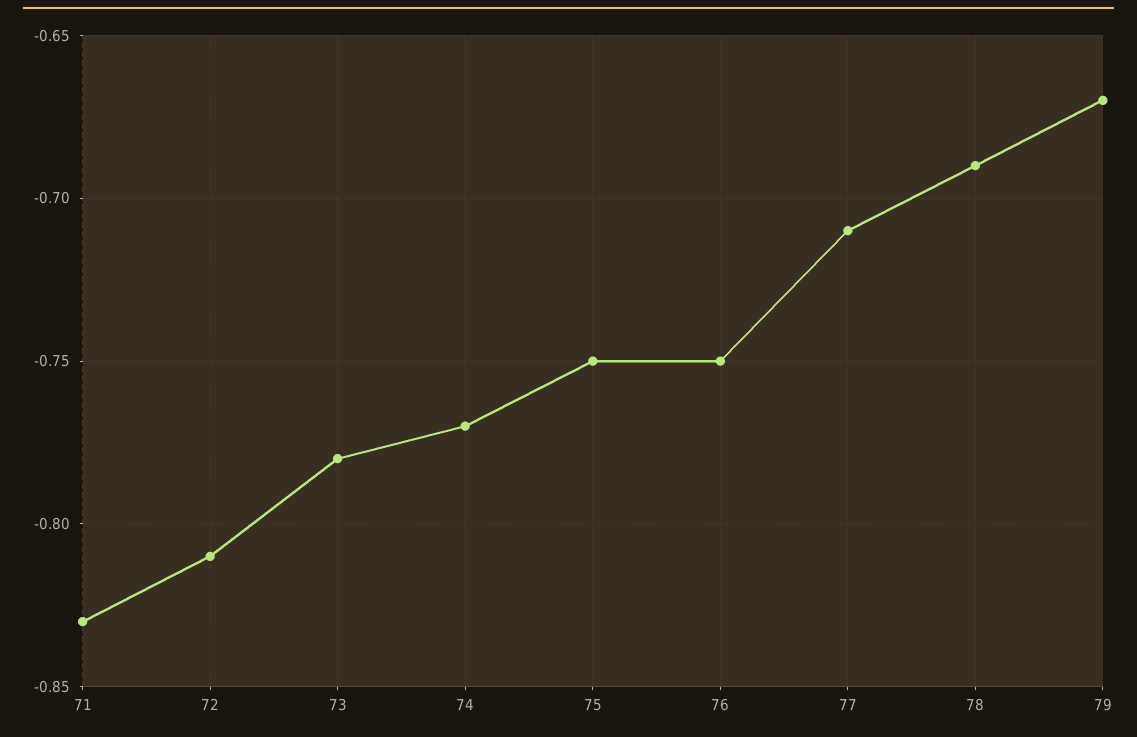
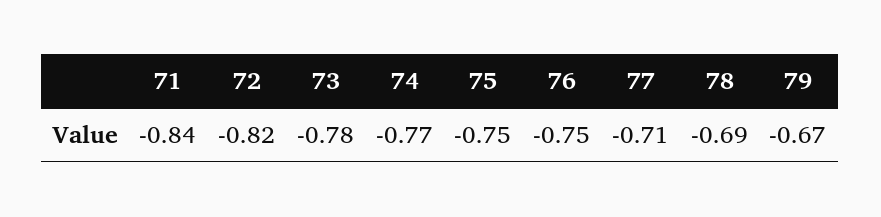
71: -0.83 -> -0.84
72: -0.81 -> -0.82

